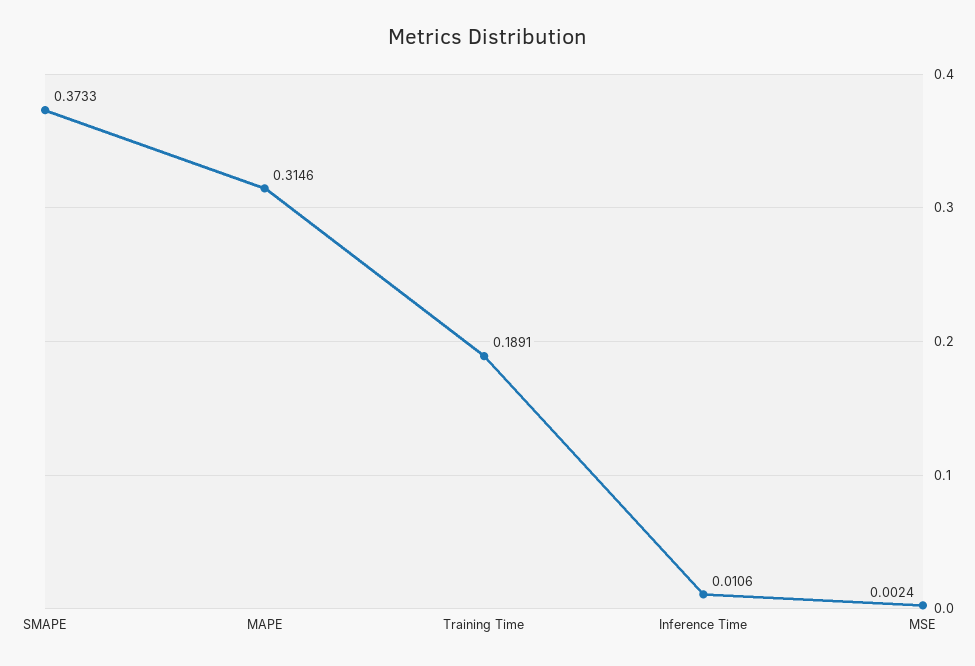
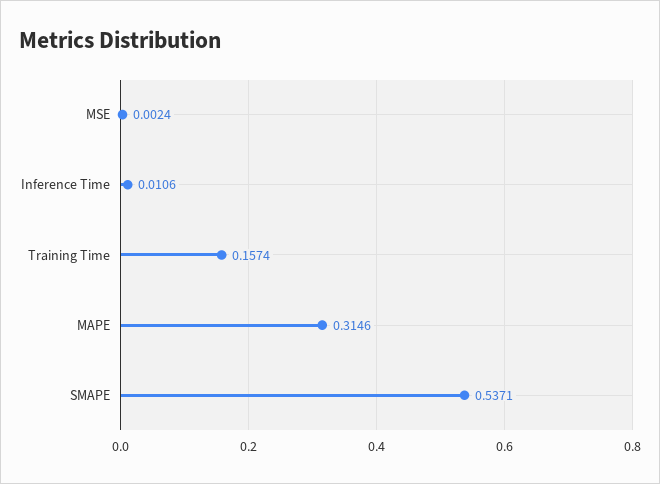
SMAPE: 0.3733 -> 0.5371
Training Time: 0.1891 -> 0.1574

